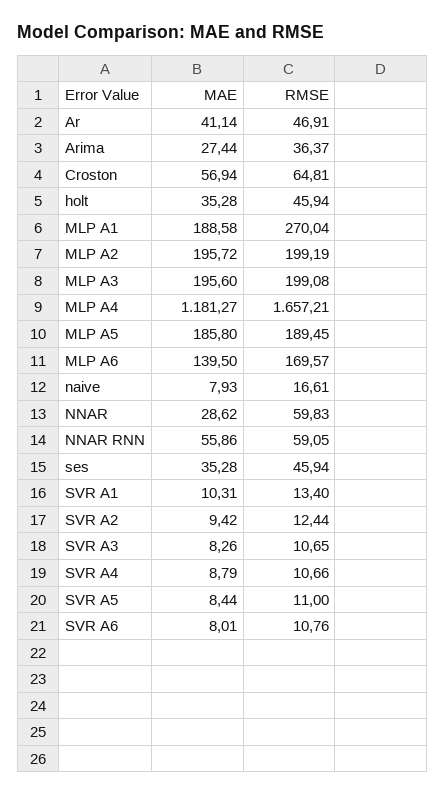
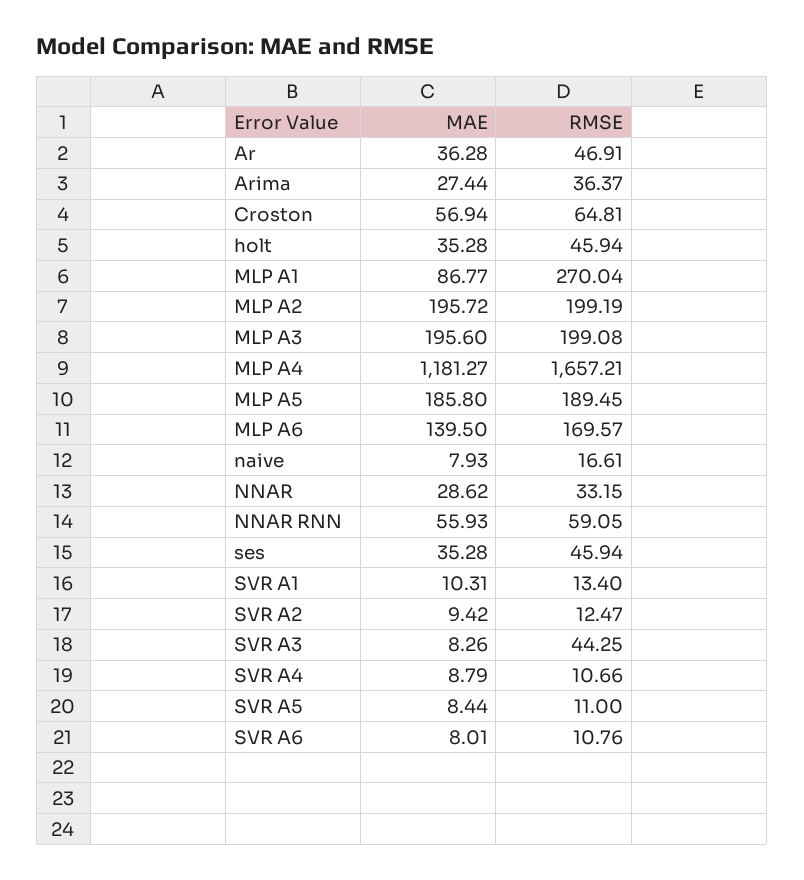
MAE, Ar: 41.14 -> 36.28
MAE, MLP A1: 188.58 -> 86.77
RMSE, NNAR: 59.83 -> 33.15
MAE, NNAR RNN: 55.86 -> 55.93
RMSE, SVR A2: 12.44 -> 12.47
RMSE, SVR A3: 10.65 -> 44.25

